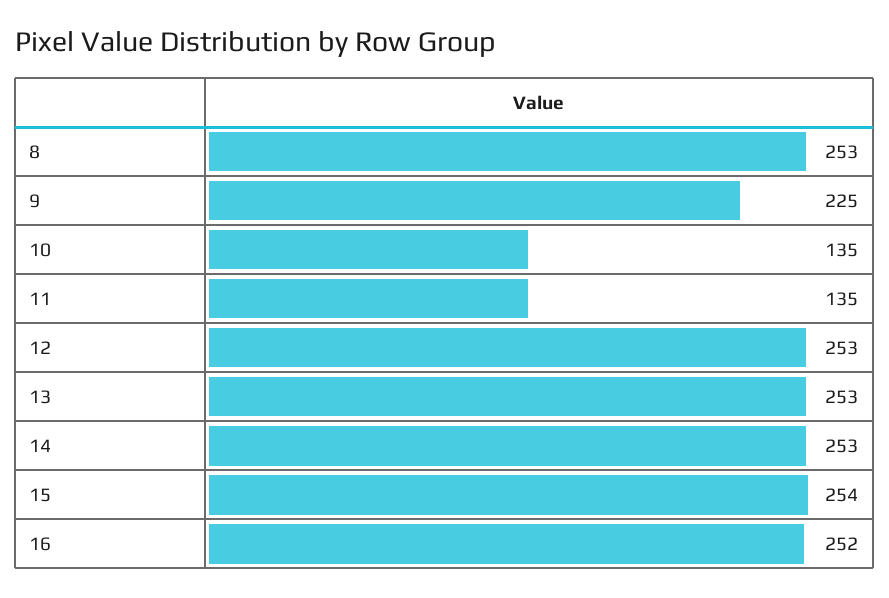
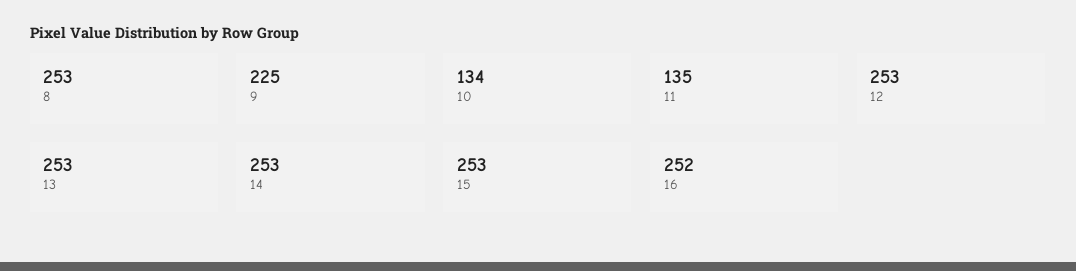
10: 135 -> 134
15: 254 -> 253

